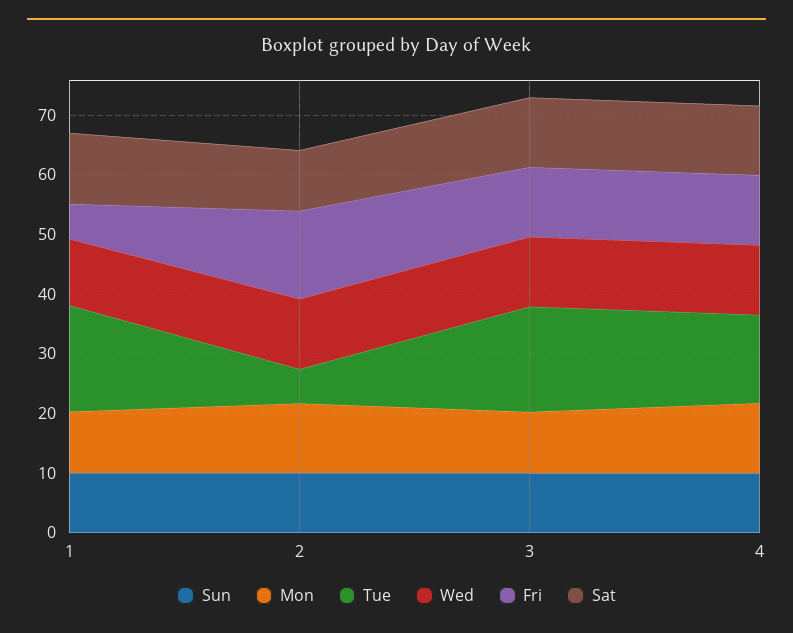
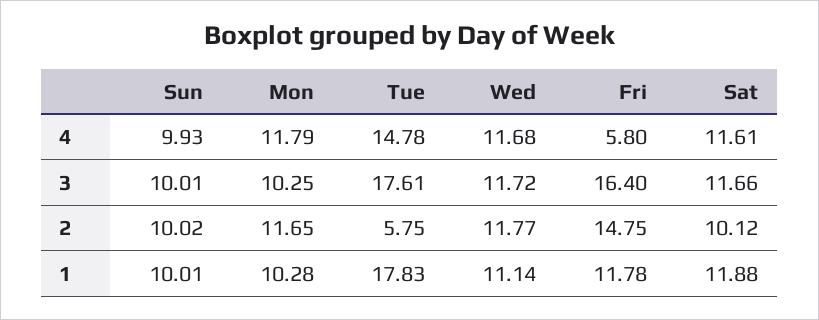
Fri, 1: 6 -> 11.78
Fri, 3: 12 -> 16.4
Fri, 4: 12 -> 5.8

